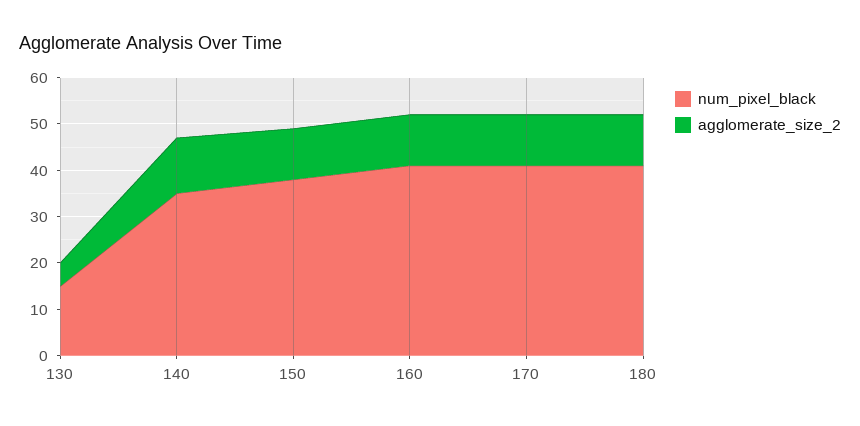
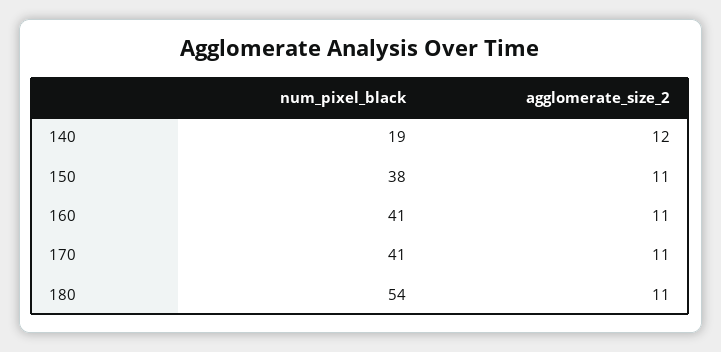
num_pixel_black, 130: 15 -> none
agglomerate_size_2, 130: 5 -> none
num_pixel_black, 140: 35 -> 19
num_pixel_black, 180: 40 -> 54

